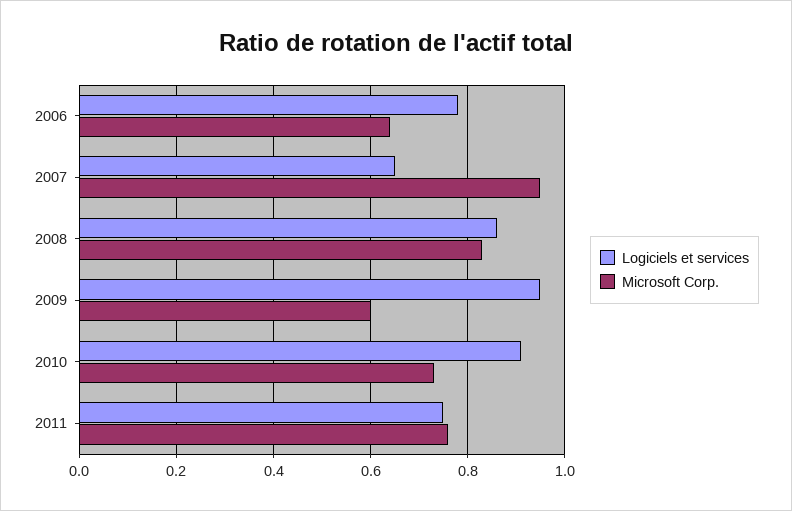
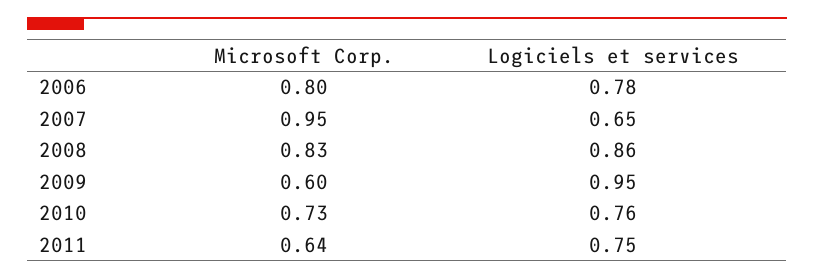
Microsoft Corp., 2006: 0.65 -> 0.8
Logiciels et services, 2010: 0.9 -> 0.76
Microsoft Corp., 2011: 0.75 -> 0.64

